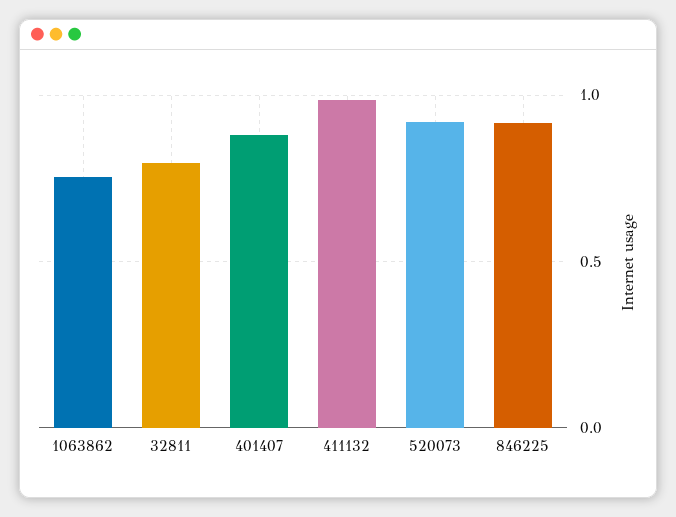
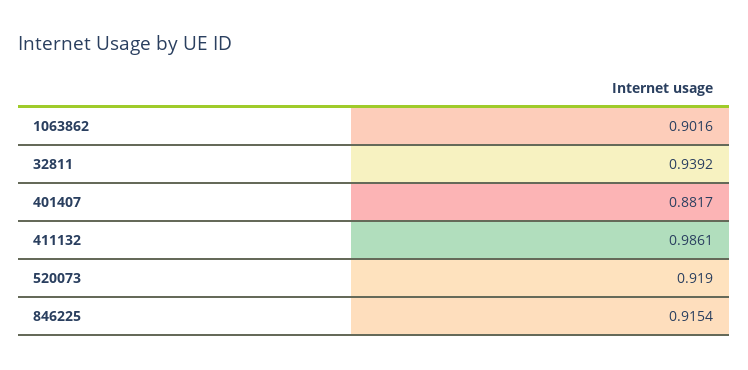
1063862: 0.75 -> 0.9016
32811: 0.8 -> 0.9392

